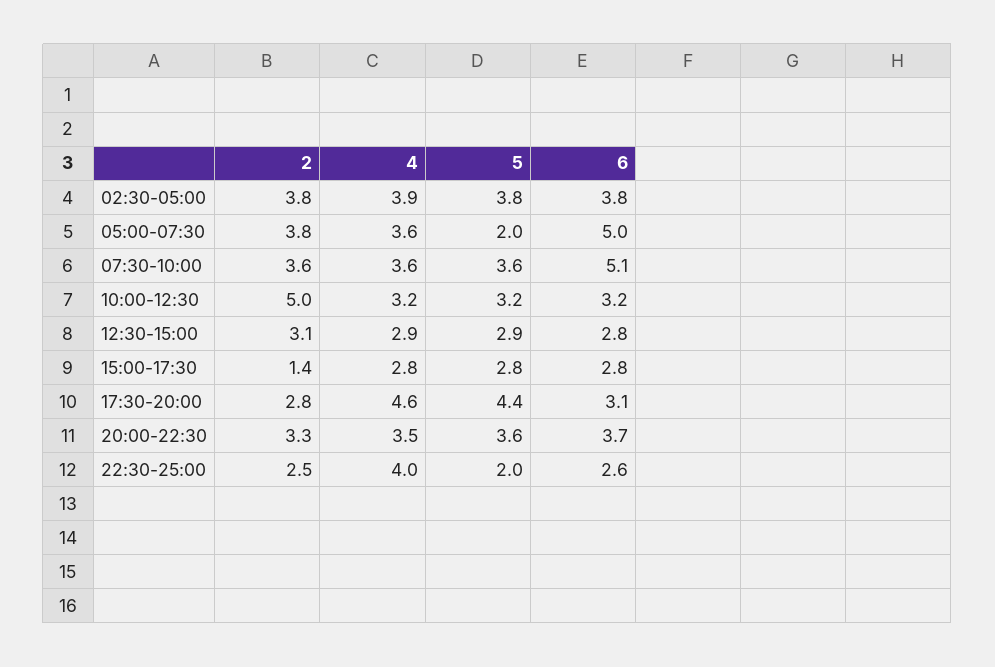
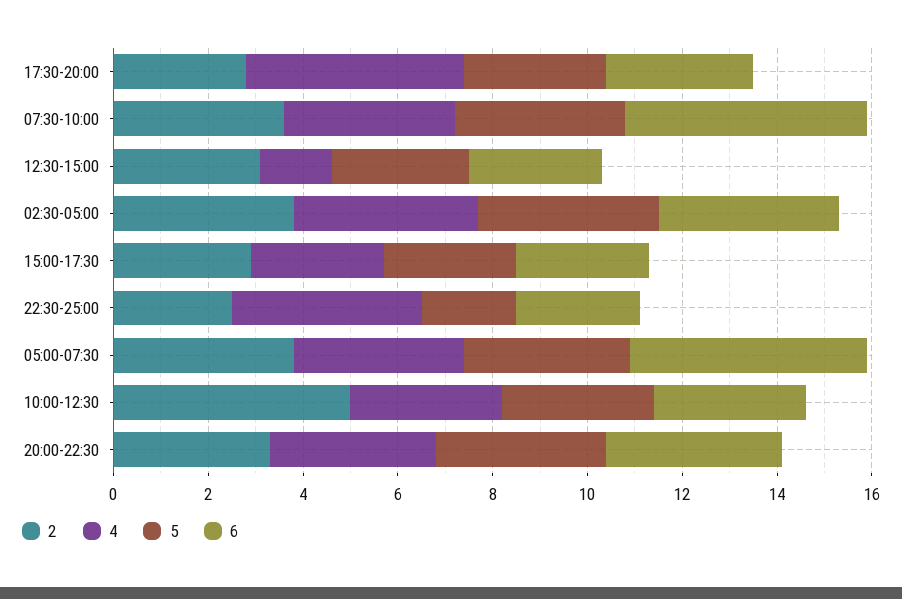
5, 05:00-07:30: 2 -> 3.5
4, 12:30-15:00: 2.9 -> 1.5
2, 15:00-17:30: 1.4 -> 3
5, 17:30-20:00: 4.4 -> 3

